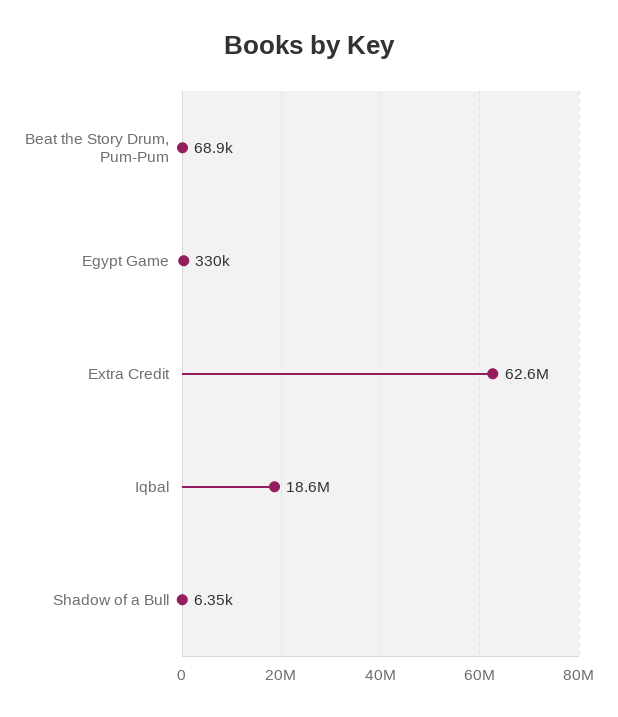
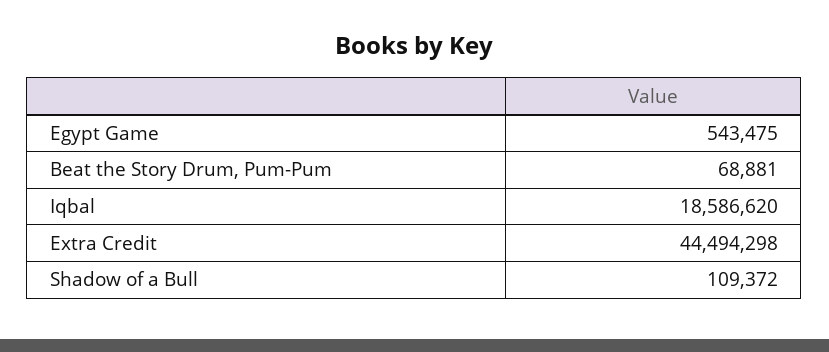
Egypt Game: 330000 -> 543475
Extra Credit: 62600000 -> 44494298
Shadow of a Bull: 6350 -> 109372

